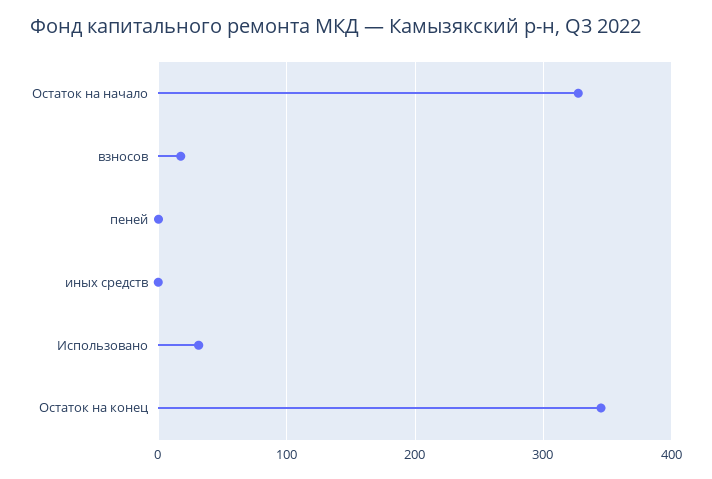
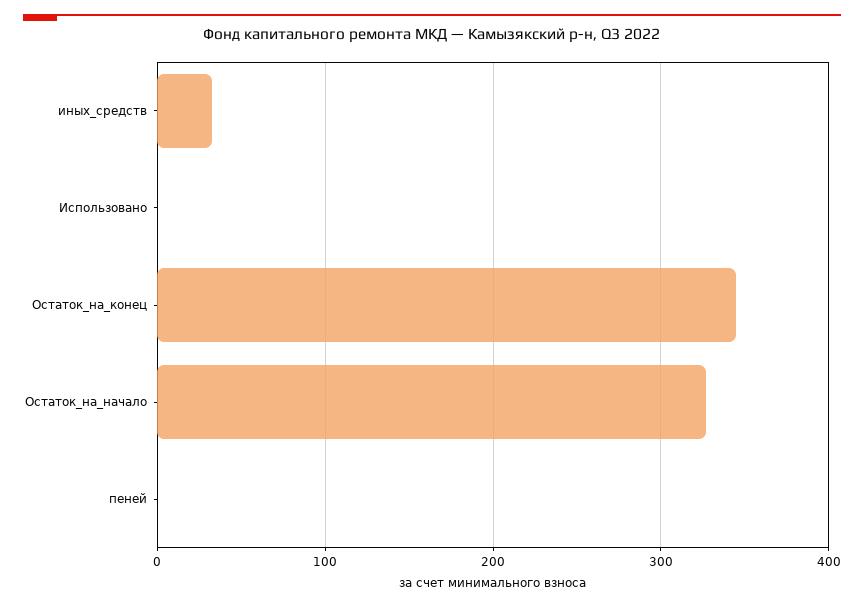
взносов: 20 -> none
иных средств: 0 -> 30
Использовано: 30 -> 0

